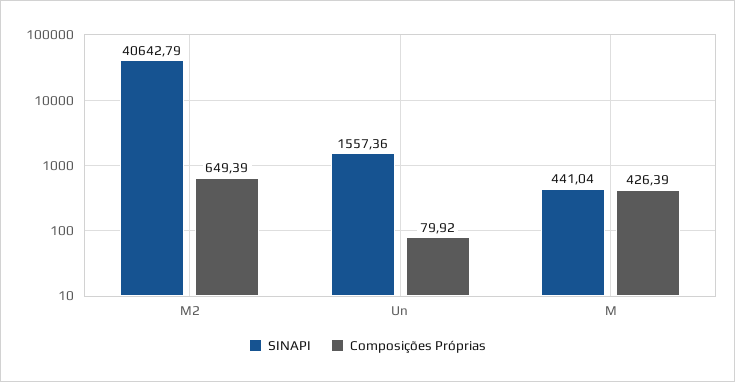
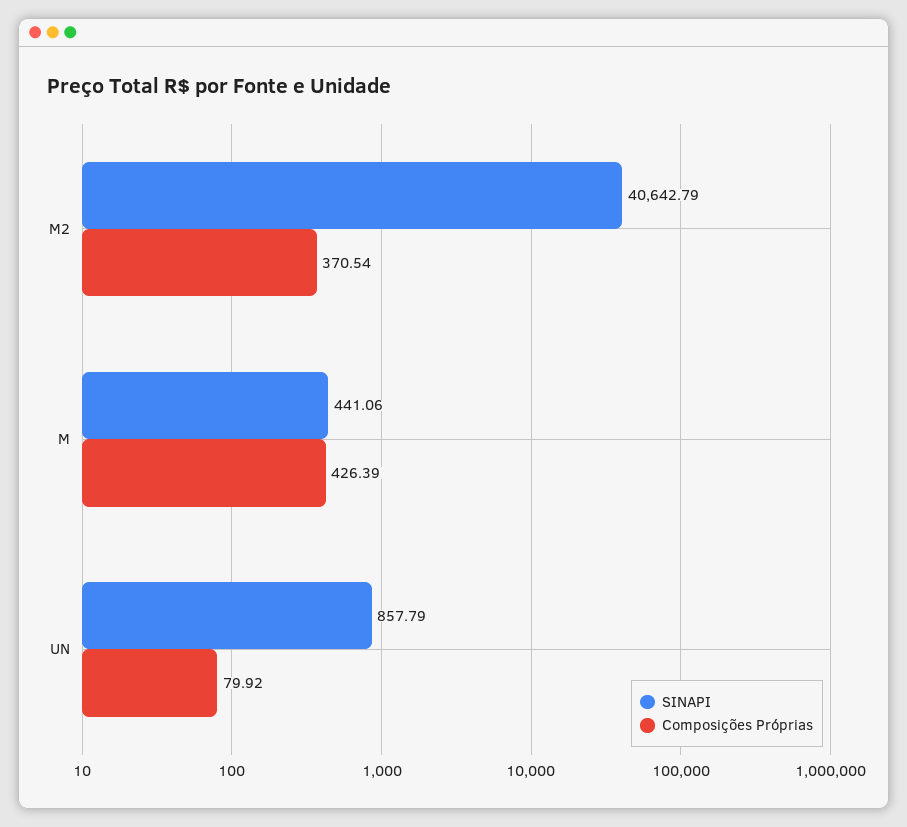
Composições Próprias, M2: 649.39 -> 370.54
SINAPI, Un: 1557.36 -> 857.79
SINAPI, M: 441.04 -> 441.06

